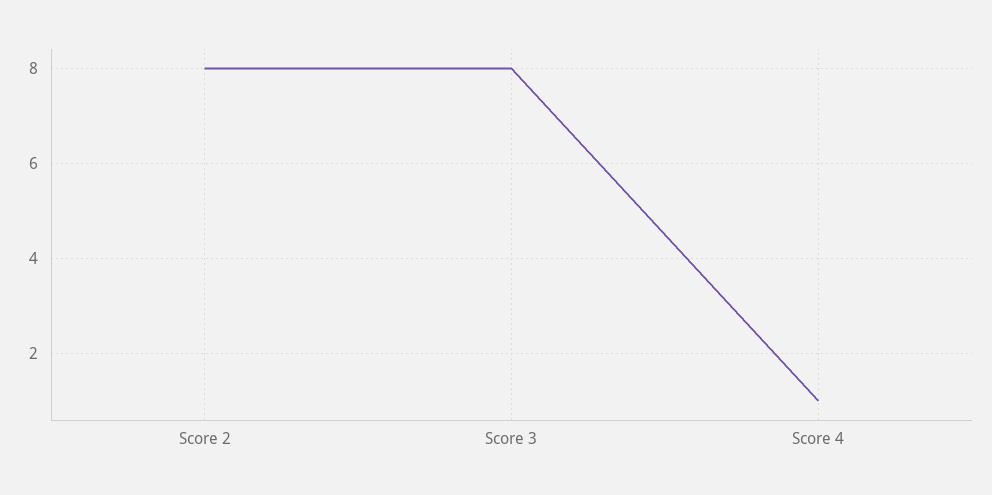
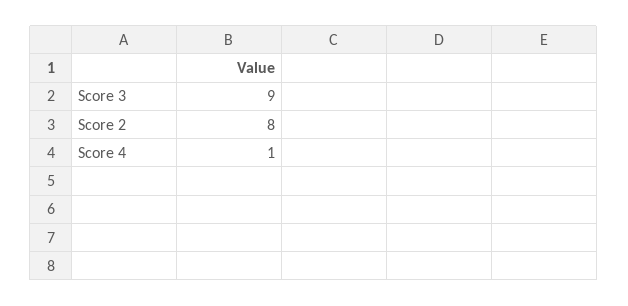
Score 3: 8 -> 9

